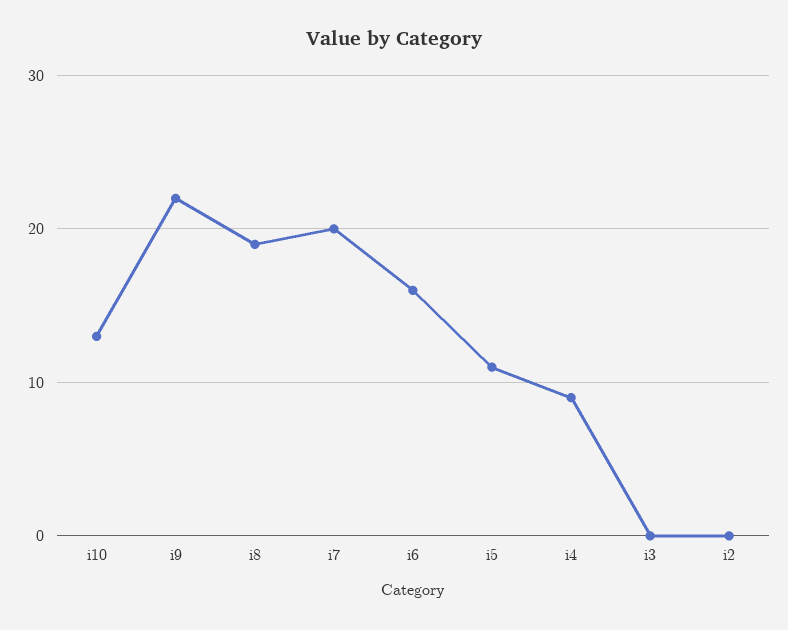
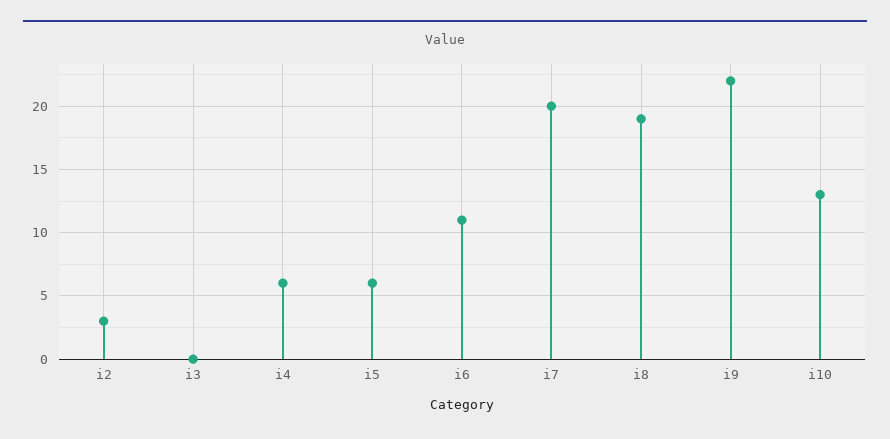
i6: 16 -> 11
i5: 11 -> 6
i4: 9 -> 6
i2: 0 -> 3

